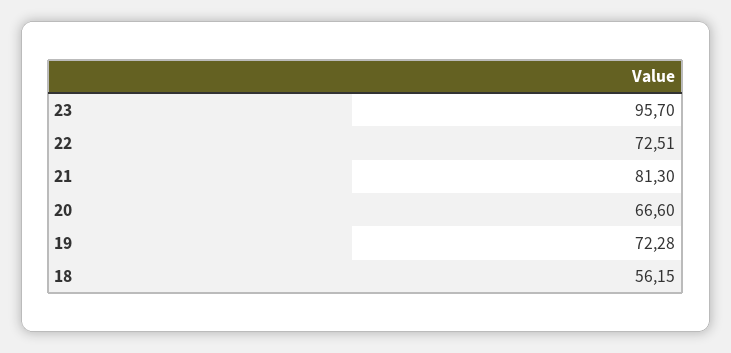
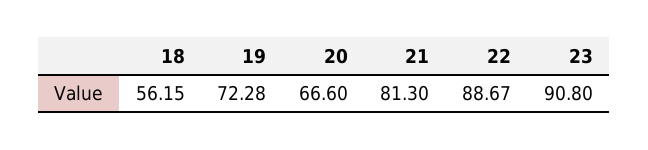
23: 95.7 -> 90.8
22: 72.51 -> 88.67

